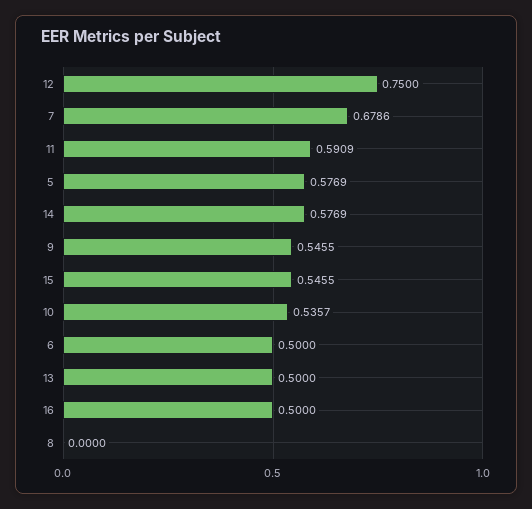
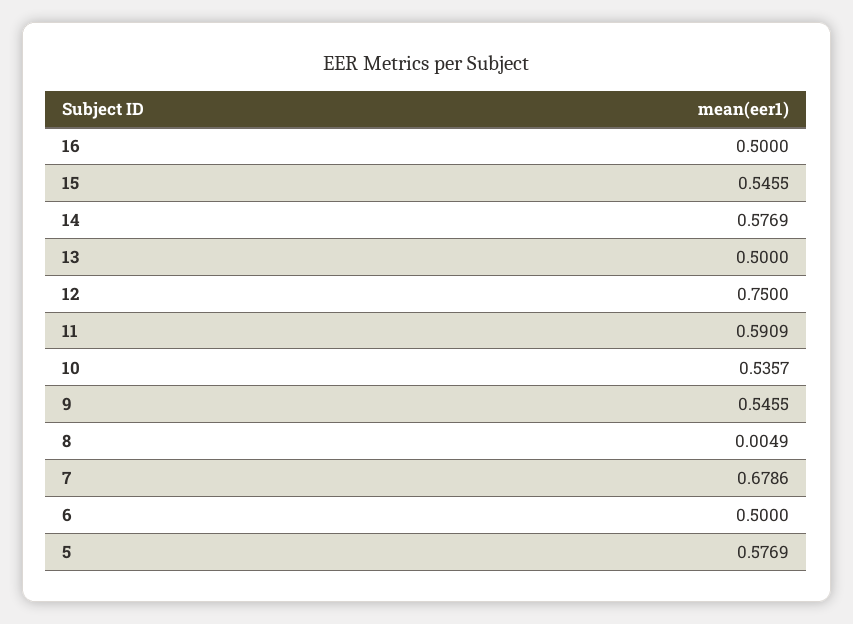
8: 0 -> 0.0049

